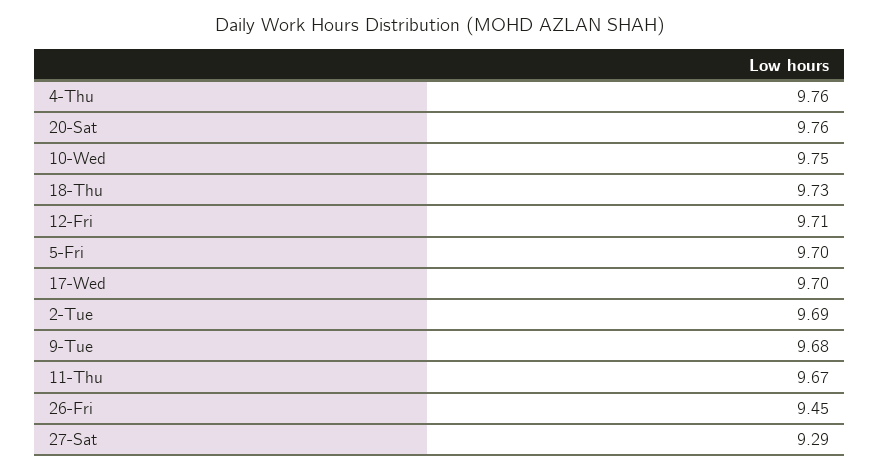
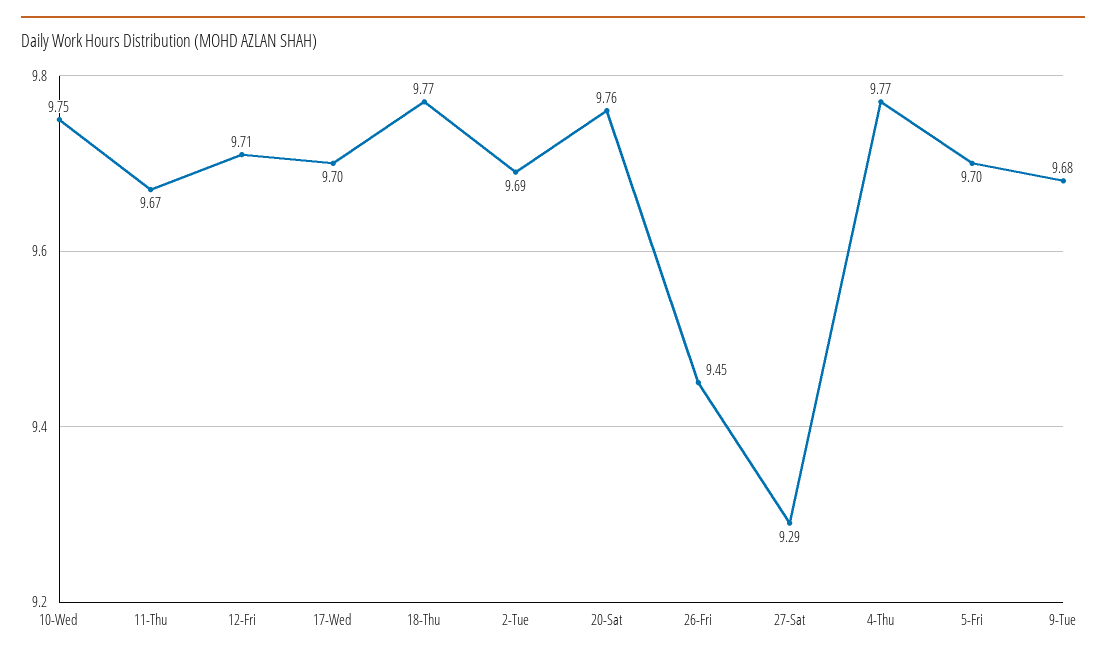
4-Thu: 9.76 -> 9.77
18-Thu: 9.73 -> 9.77

